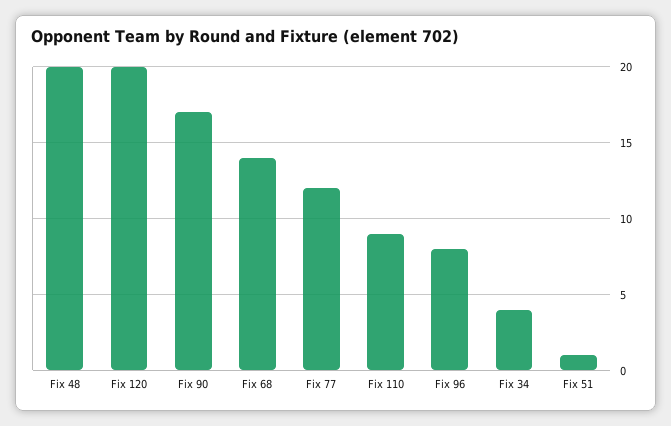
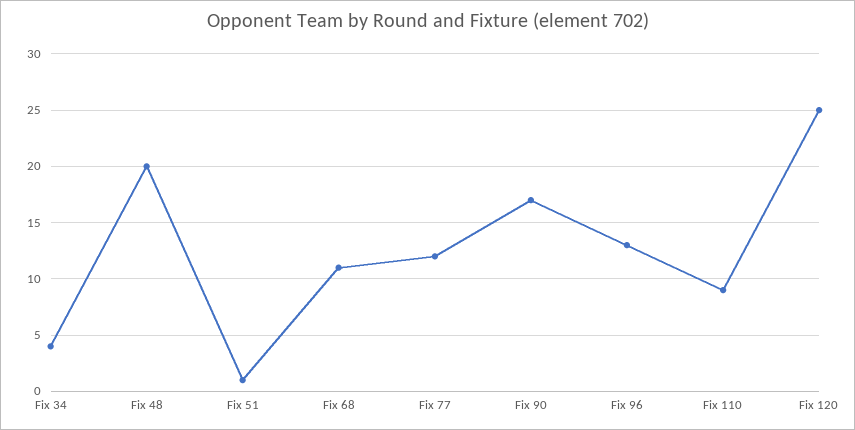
Fix 120: 20 -> 25
Fix 68: 14 -> 11
Fix 96: 8 -> 13

